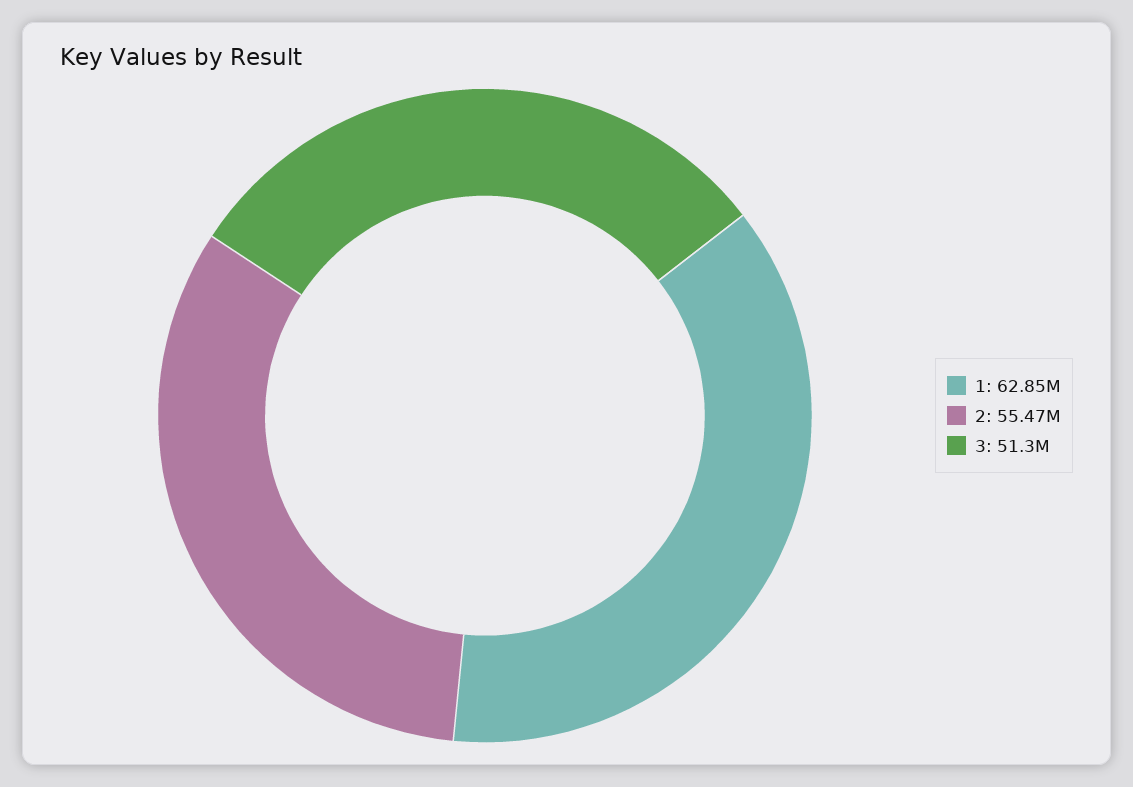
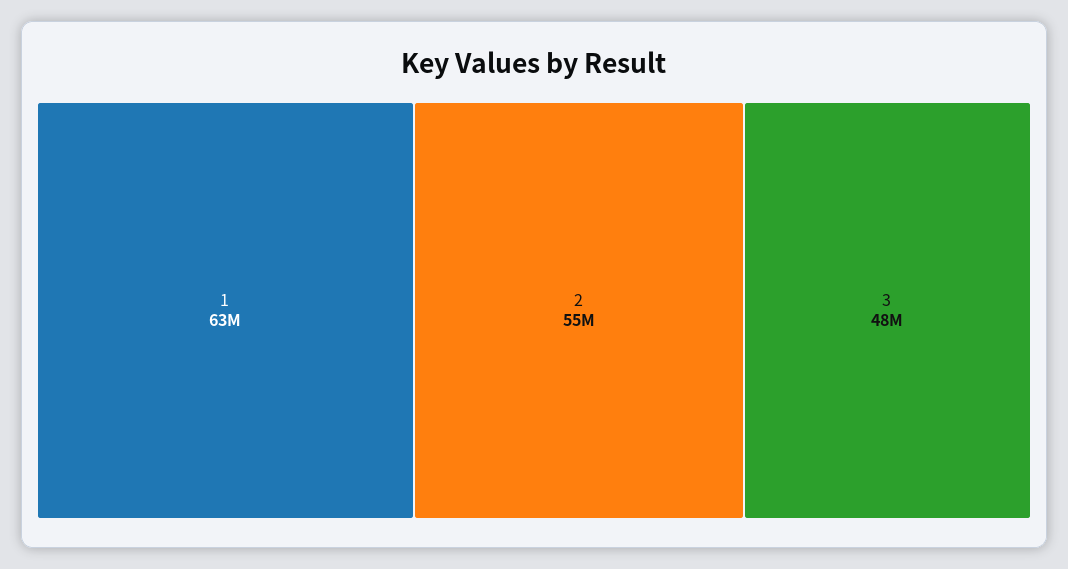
3: 51300000 -> 48000000

